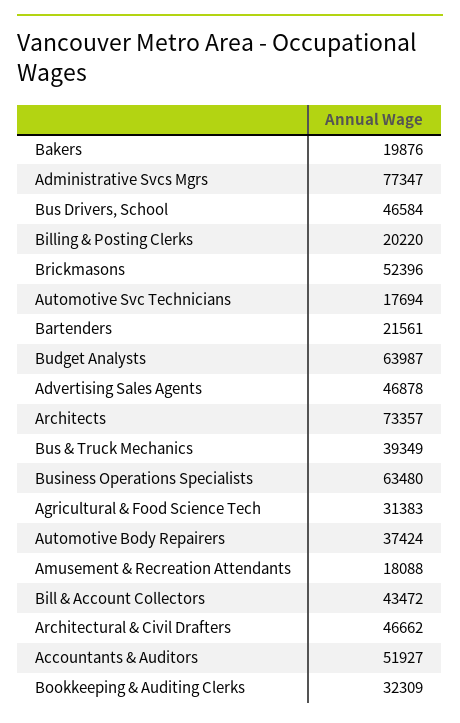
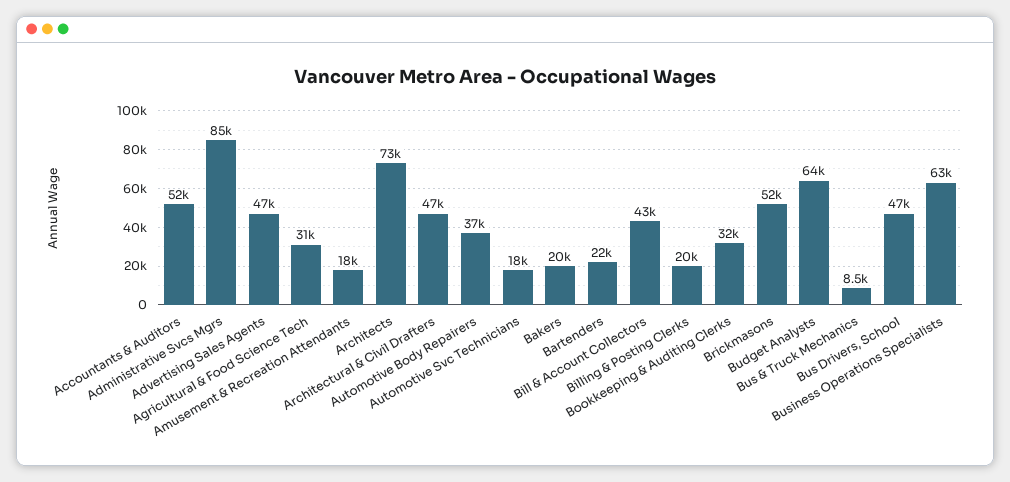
Administrative Svcs Mgrs: 77347 -> 85000
Bus & Truck Mechanics: 39349 -> 8500

